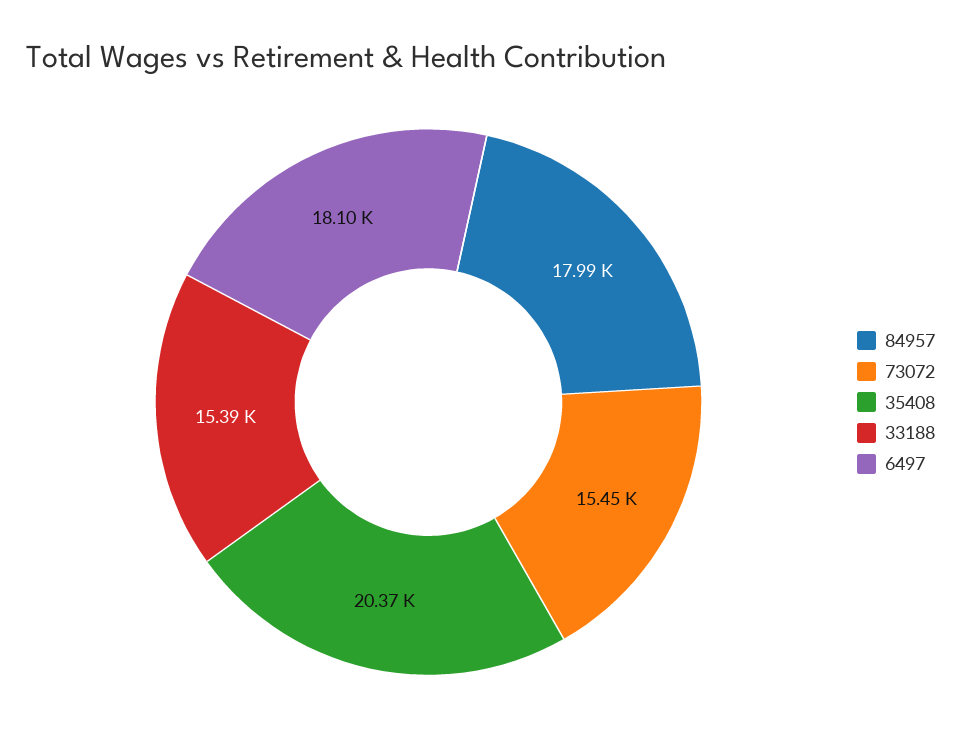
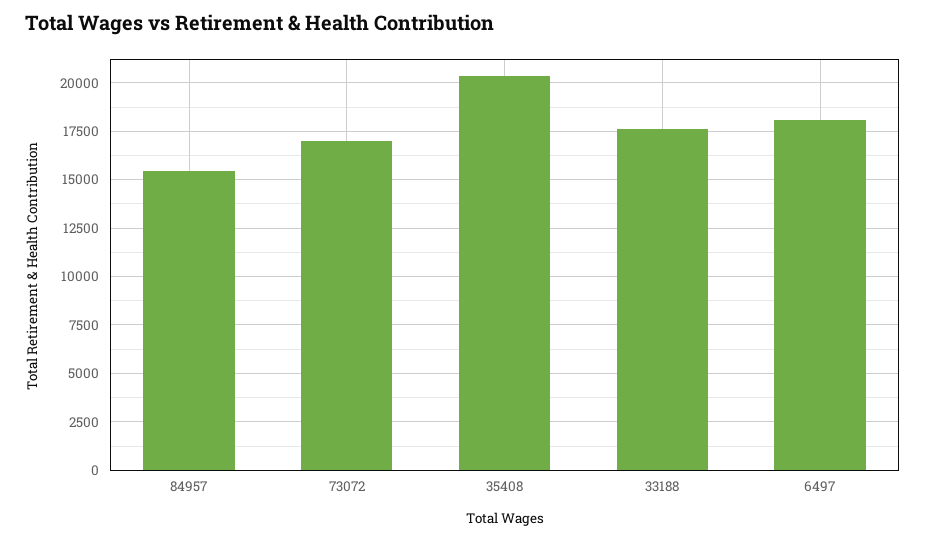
84957: 17990 -> 15500
73072: 15450 -> 17000
33188: 15390 -> 17500

